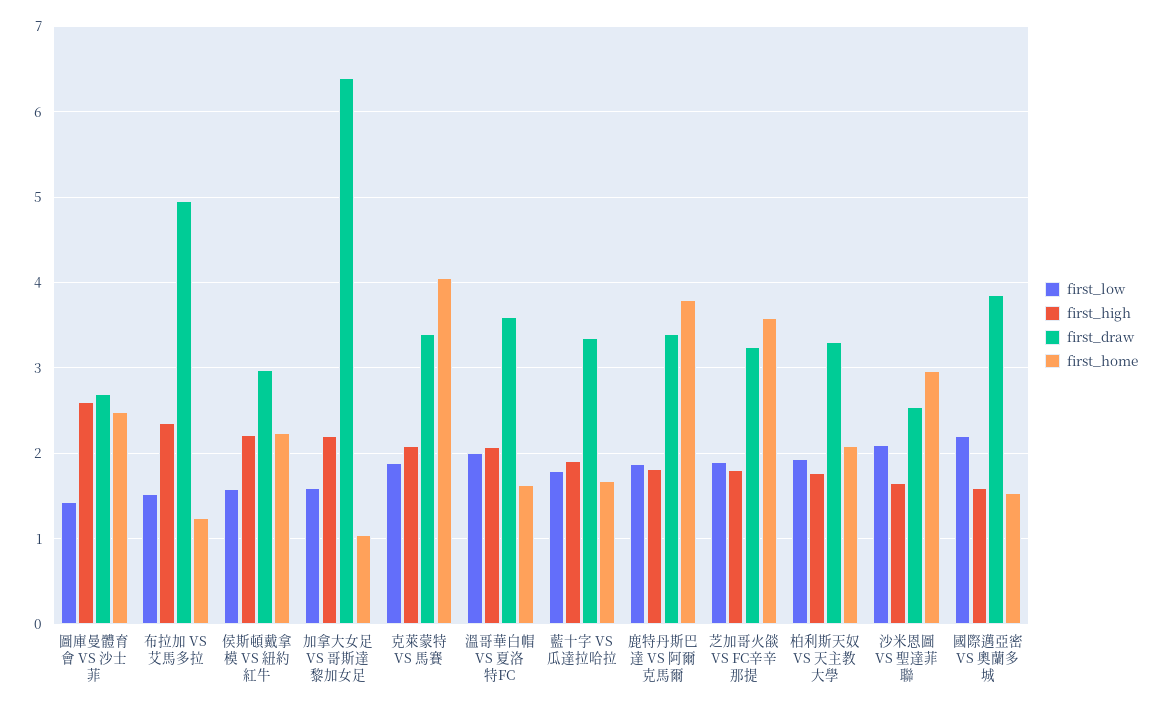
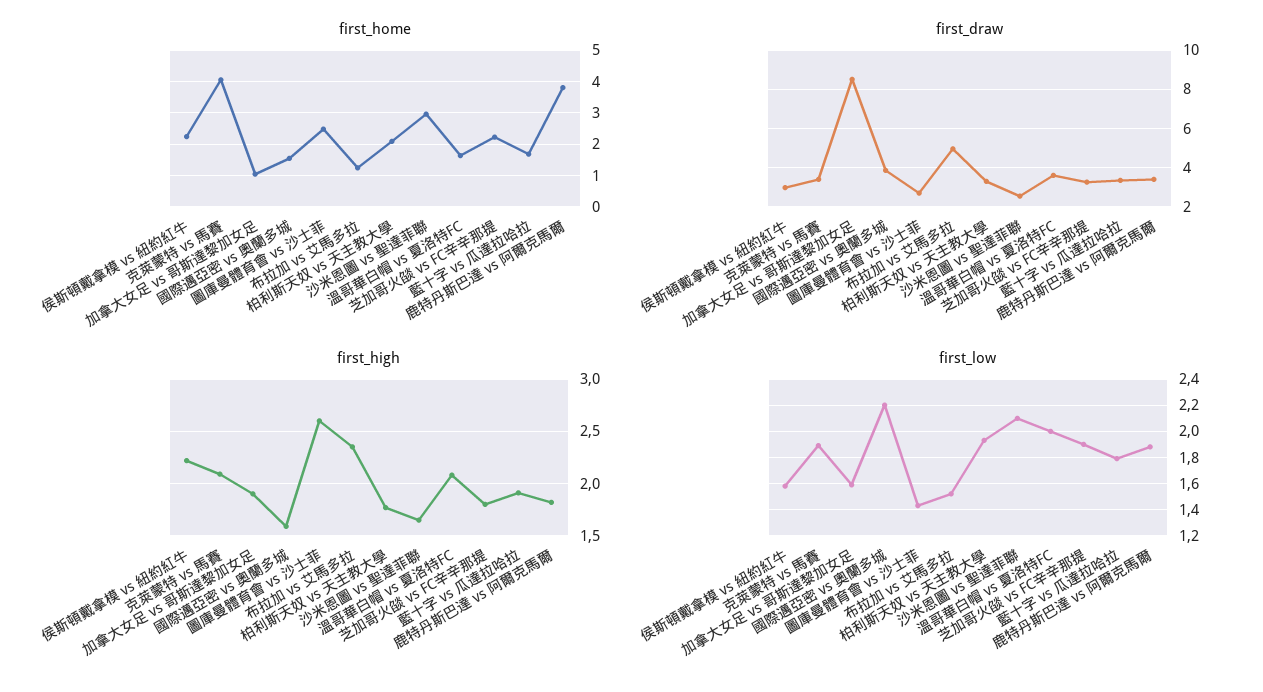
first_high, 加拿大女足 VS 哥斯達黎加女足: 2.2 -> 1.9
first_draw, 加拿大女足 VS 哥斯達黎加女足: 6.4 -> 8.5
first_home, 芝加哥火燄 VS FC辛辛那提: 3.6 -> 2.2

